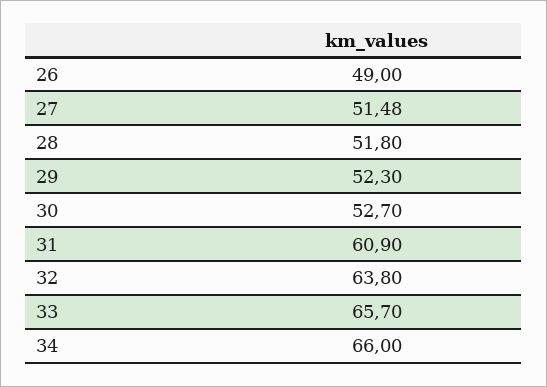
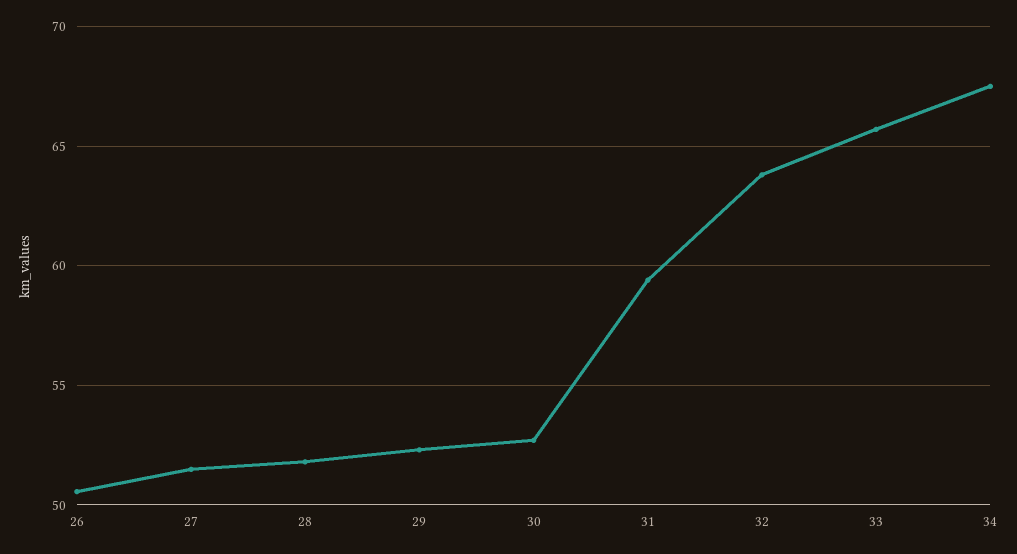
26: 49 -> 50.5
31: 60.9 -> 59.5
34: 66 -> 67.5

